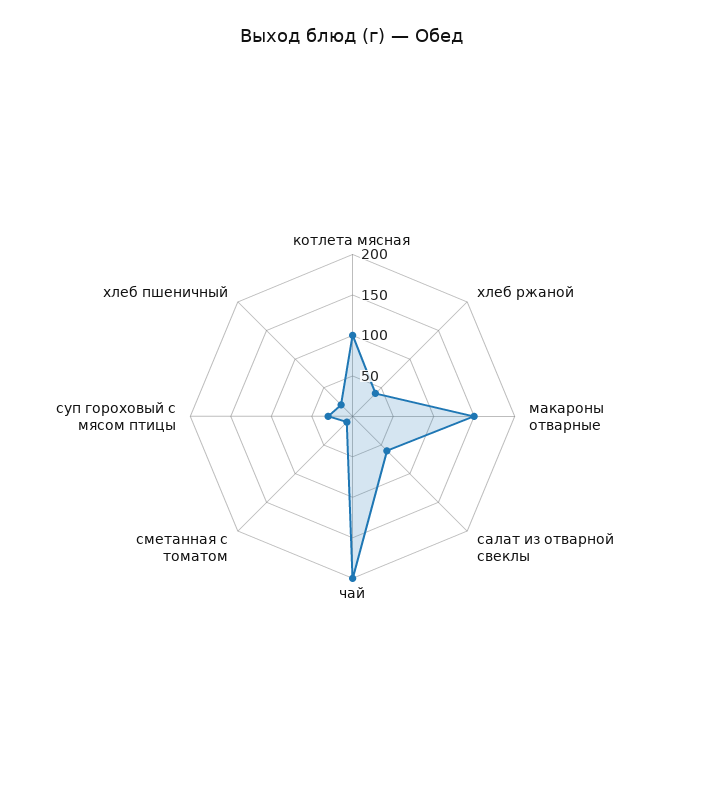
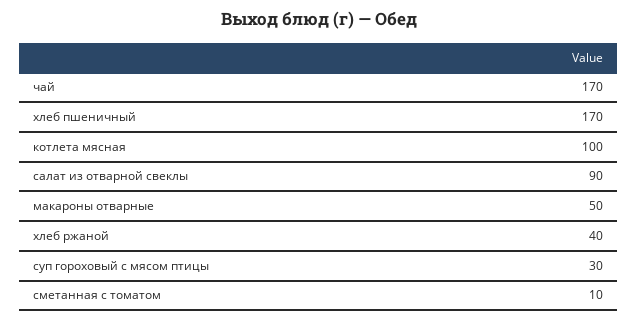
макароны отварные: 150 -> 50
салат из отварной свеклы: 60 -> 90
чай: 200 -> 170
хлеб пшеничный: 20 -> 170

